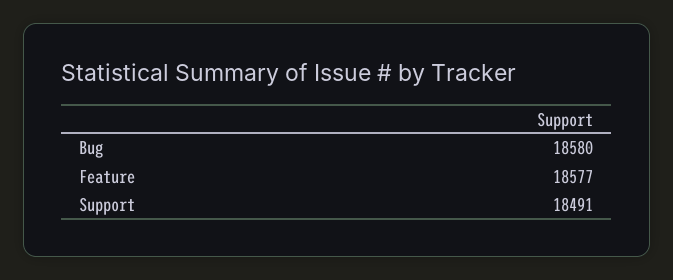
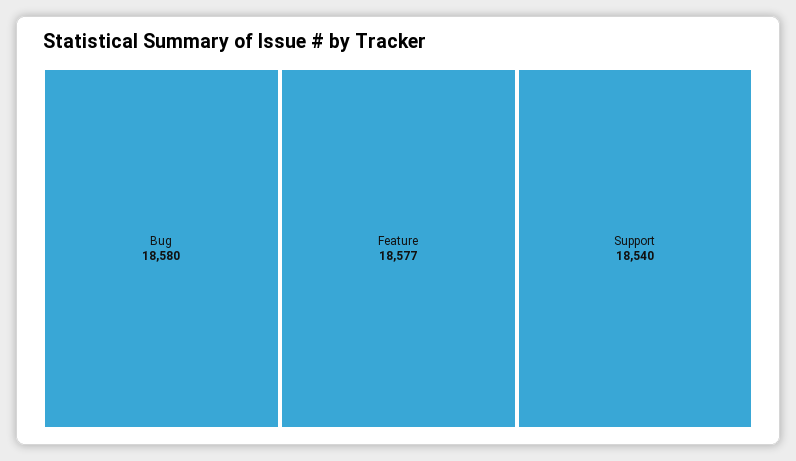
Support: 18491 -> 18540

